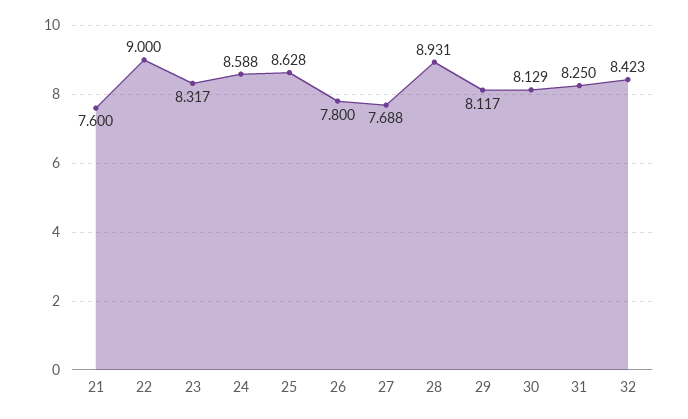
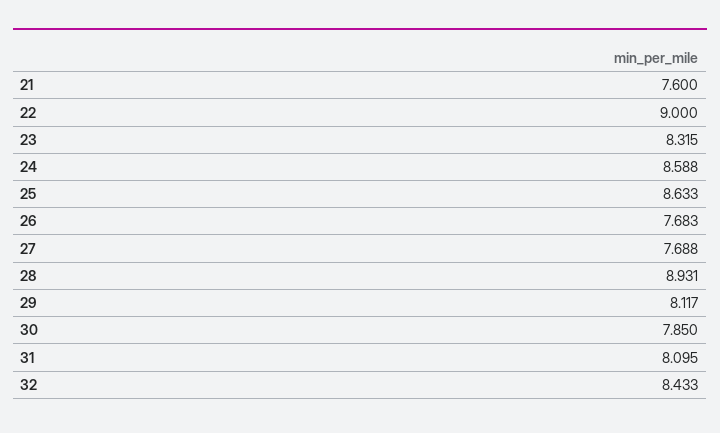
23: 8.317 -> 8.315
25: 8.628 -> 8.633
26: 7.8 -> 7.683
30: 8.129 -> 7.85
31: 8.25 -> 8.095
32: 8.423 -> 8.433

